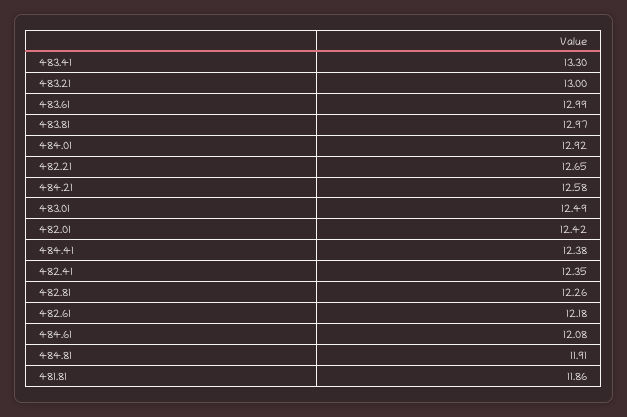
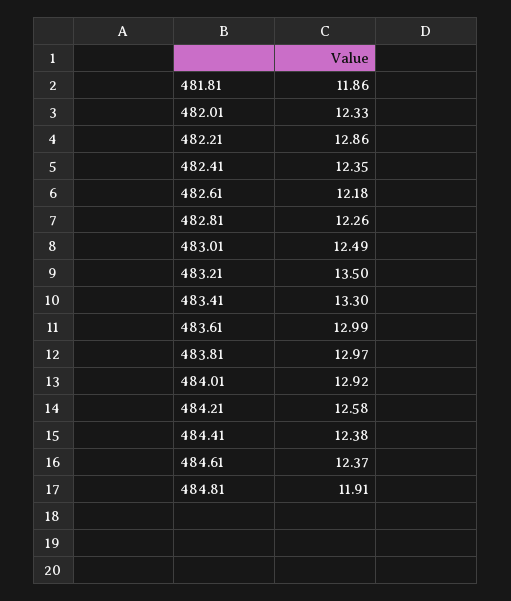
483.21: 13 -> 13.5
482.21: 12.65 -> 12.86
482.01: 12.42 -> 12.33
484.61: 12.08 -> 12.37

